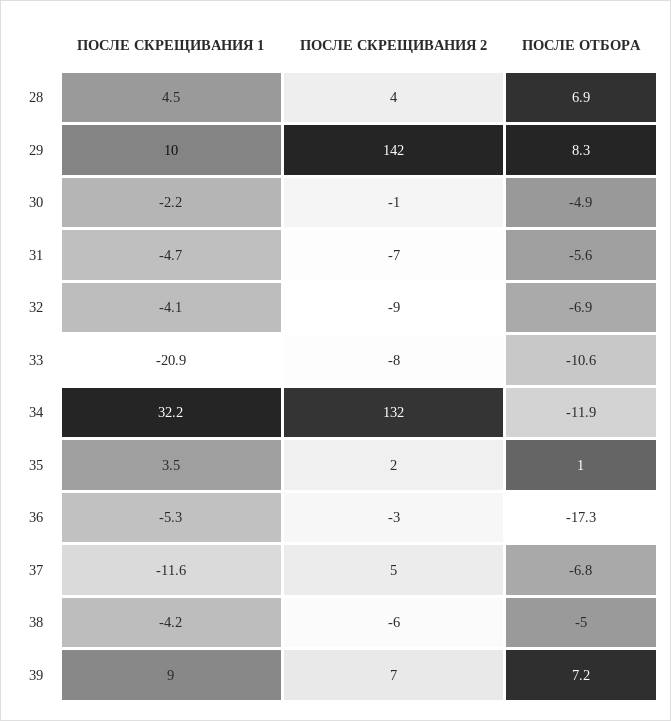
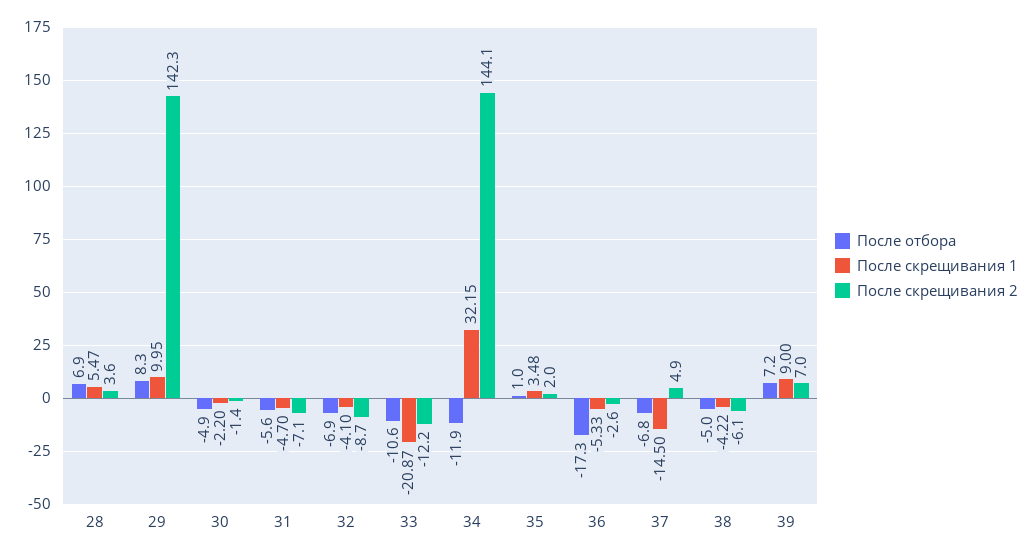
ПОСЛЕ СКРЕЩИВАНИЯ 1, 28: 4.5 -> 5.47
ПОСЛЕ СКРЕЩИВАНИЯ 2, 33: -8 -> -12.2
ПОСЛЕ СКРЕЩИВАНИЯ 2, 34: 132 -> 144.1
ПОСЛЕ СКРЕЩИВАНИЯ 1, 37: -11.6 -> -14.5

